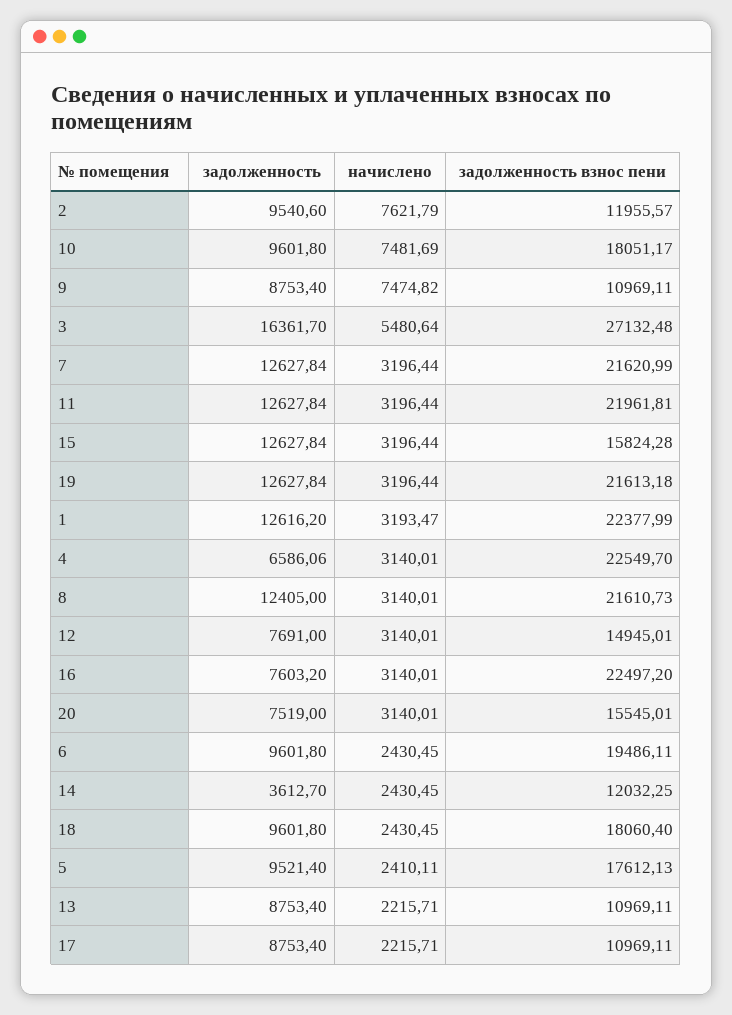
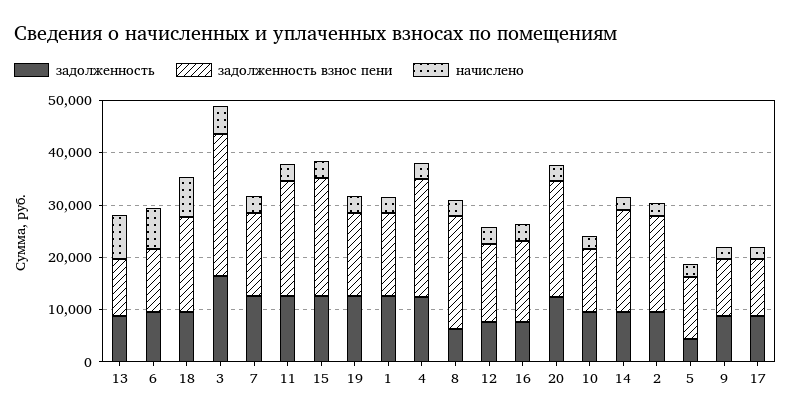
начислено, 2: 7621.79 -> 2000
задолженность взнос пени, 2: 11955.57 -> 18000
начислено, 10: 7481.69 -> 2000
задолженность взнос пени, 10: 18051.17 -> 12000
начислено, 9: 7474.82 -> 2000
задолженность взнос пени, 7: 21620.99 -> 16000
задолженность взнос пени, 15: 15824.28 -> 22000
задолженность взнос пени, 19: 21613.18 -> 16000
задолженность взнос пени, 1: 22377.99 -> 16000
задолженность, 4: 6586.06 -> 12000
задолженность, 8: 12405 -> 6000
задолженность взнос пени, 16: 22497.2 -> 16000
задолженность, 20: 7519 -> 12000
задолженность взнос пени, 20: 15545.01 -> 22000
начислено, 6: 2430.45 -> 8000
задолженность взнос пени, 6: 19486.11 -> 12000
задолженность, 14: 3612.7 -> 10000
задолженность взнос пени, 14: 12032.25 -> 20000
начислено, 18: 2430.45 -> 8000
задолженность, 5: 9521.4 -> 4000
задолженность взнос пени, 5: 17612.13 -> 12000
начислено, 13: 2215.71 -> 8000

